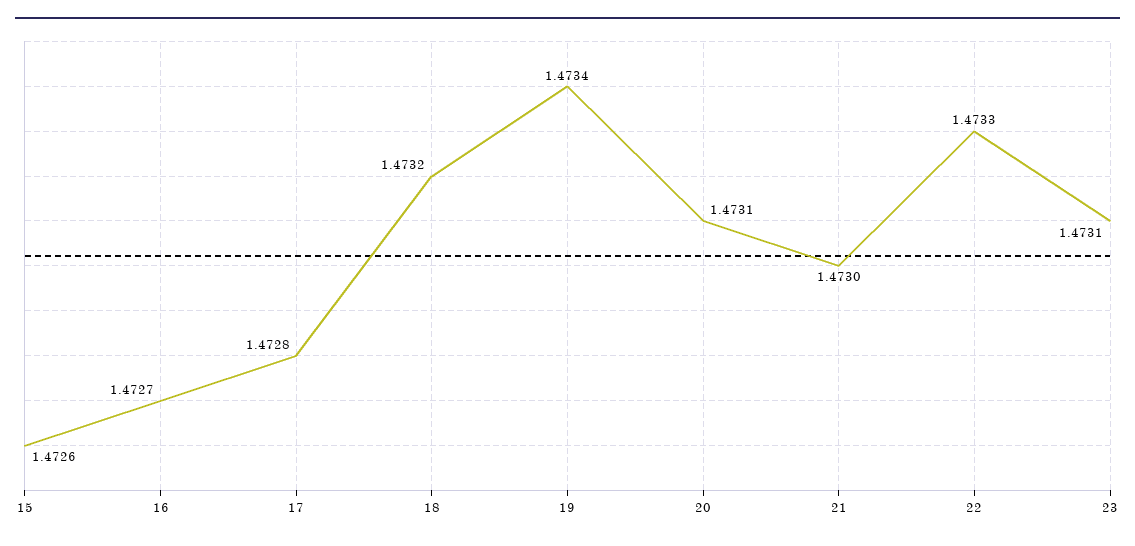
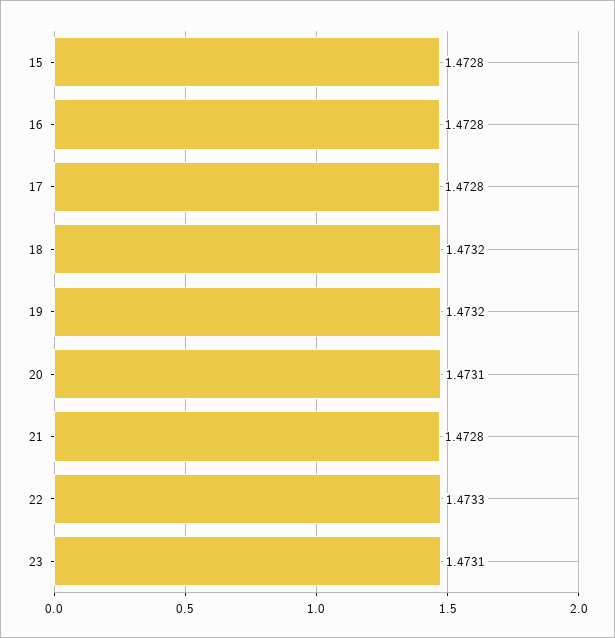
15: 1.4726 -> 1.4728
16: 1.4727 -> 1.4728
19: 1.4734 -> 1.4732
21: 1.473 -> 1.4728

